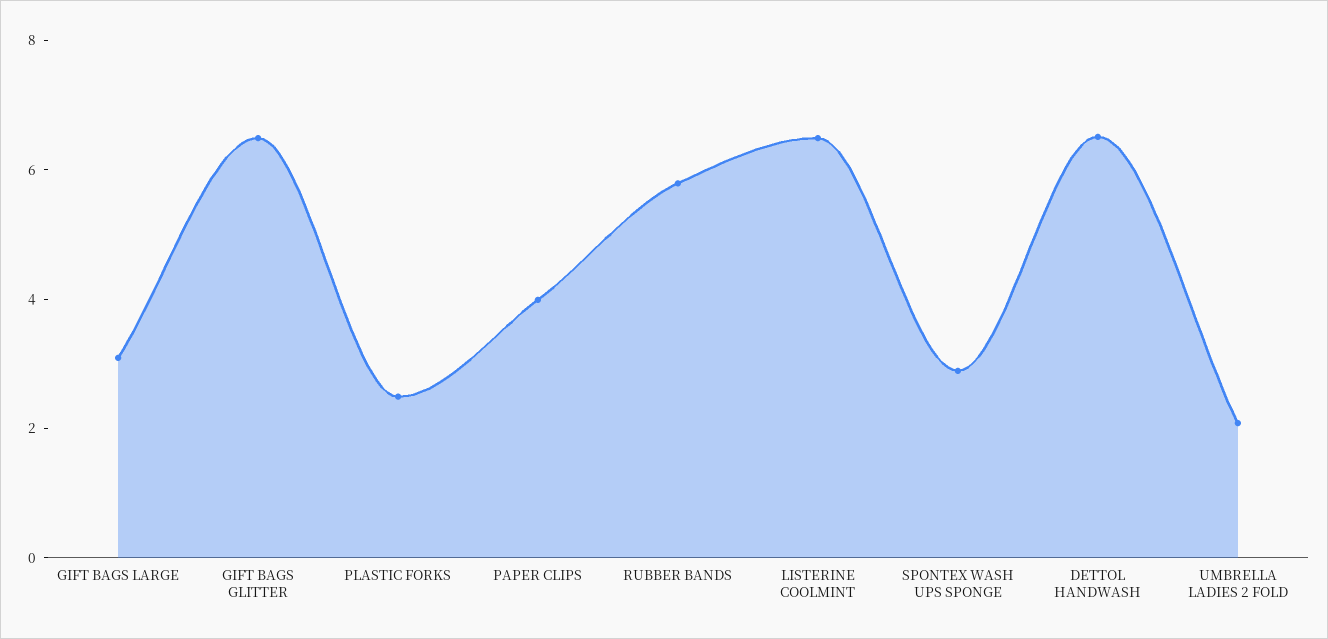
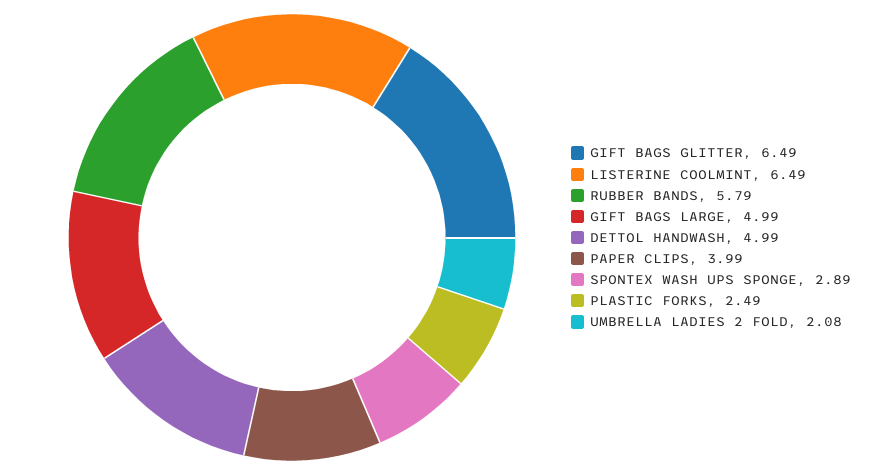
GIFT BAGS LARGE: 3 -> 4.99
DETTOL HANDWASH: 6.5 -> 4.99

